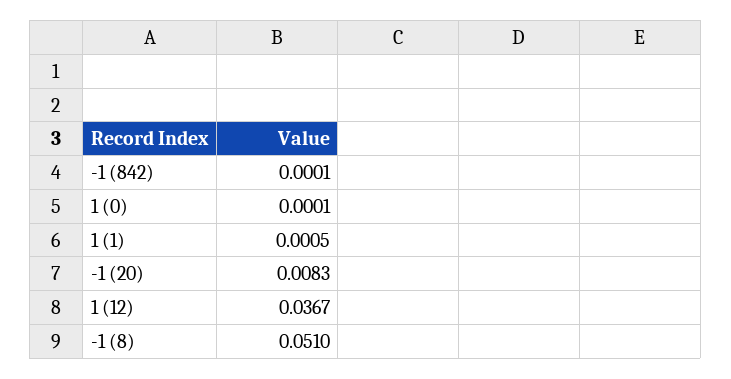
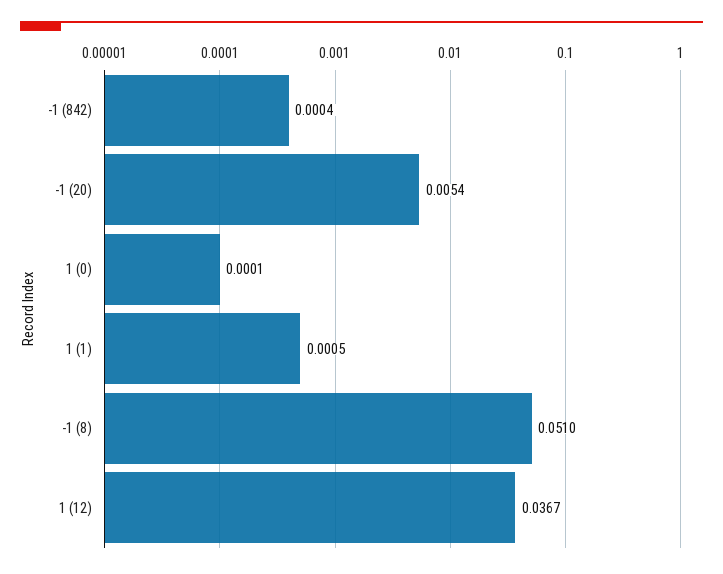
-1 (842): 0.0001 -> 0.0004
-1 (20): 0.0083 -> 0.0054

